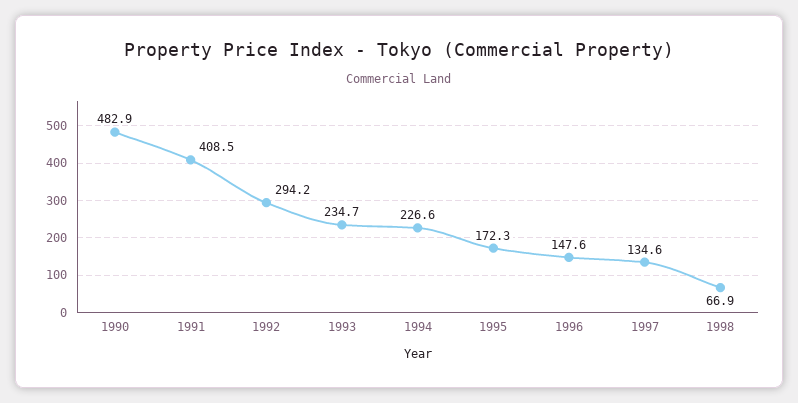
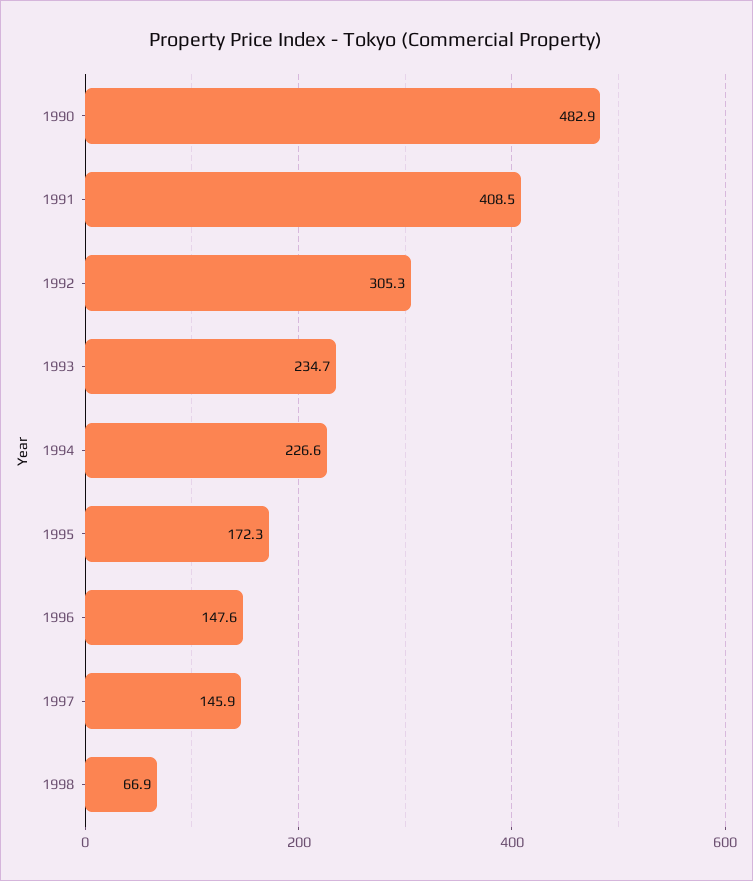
1992: 294.2 -> 305.3
1997: 134.6 -> 145.9

